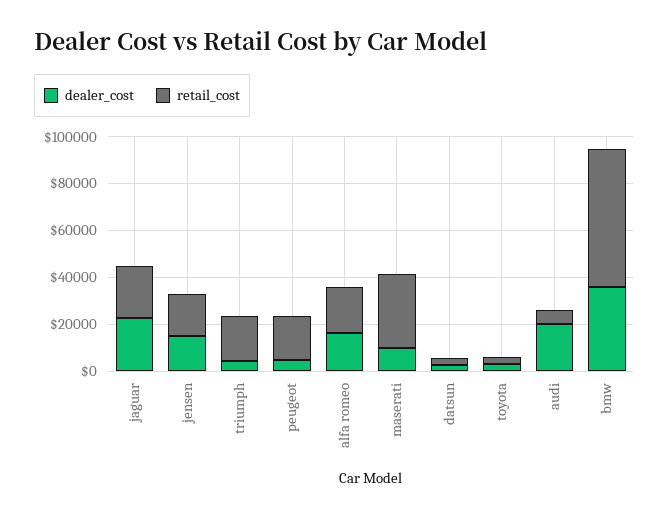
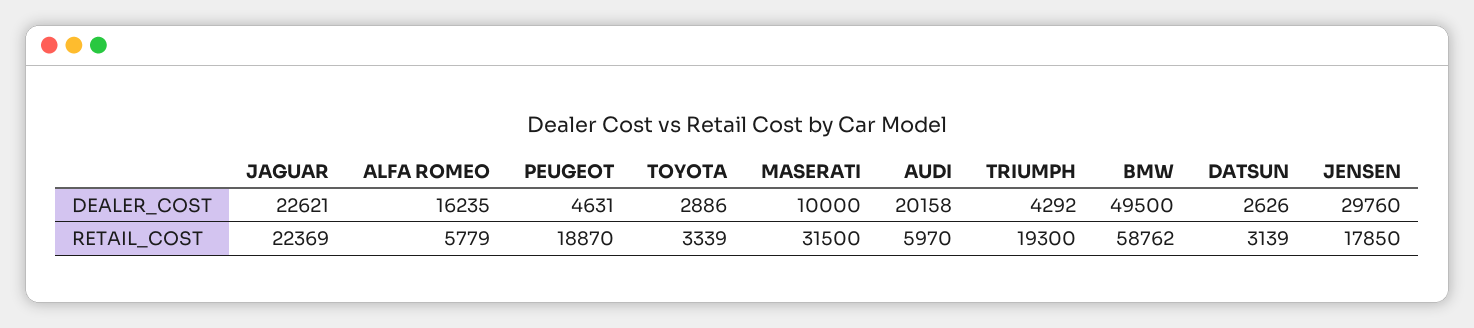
dealer_cost, jensen: 15000 -> 29760
retail_cost, alfa romeo: 20000 -> 5779
dealer_cost, bmw: 35000 -> 49500

